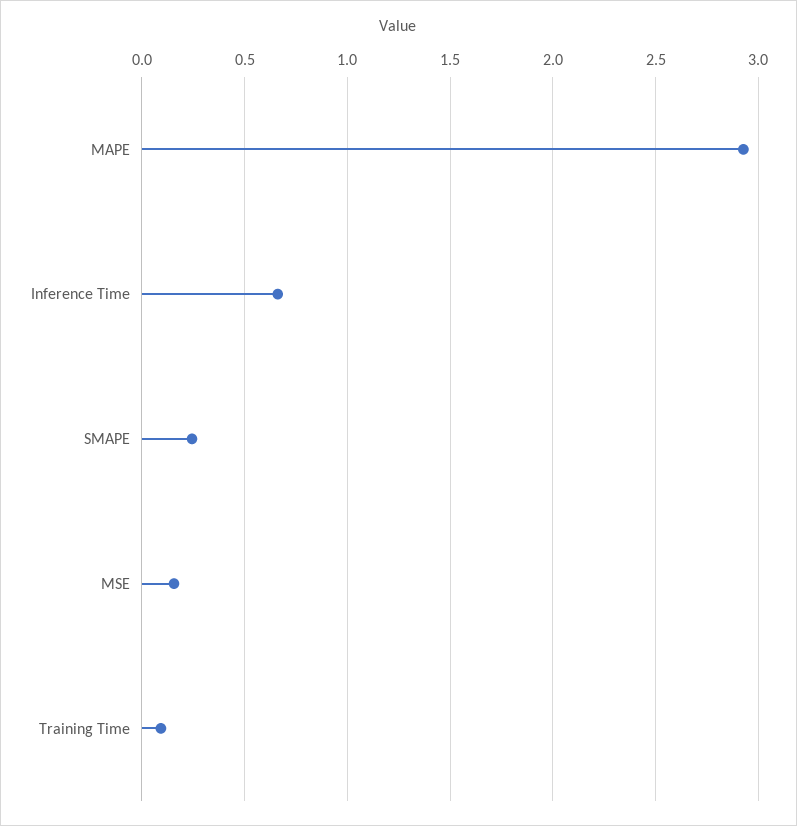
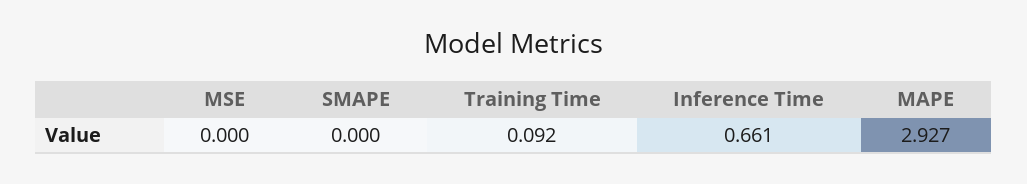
SMAPE: 0.25 -> 0
MSE: 0.15 -> 0

